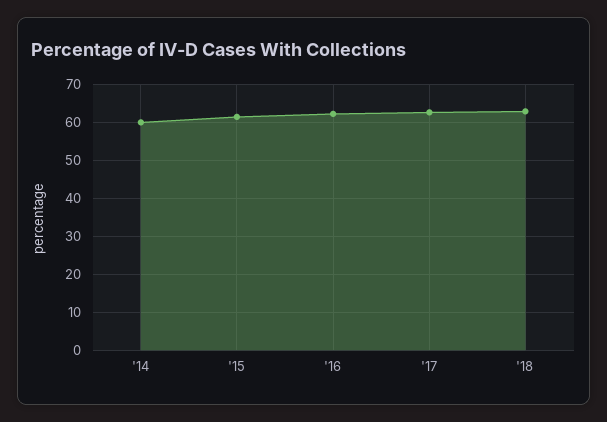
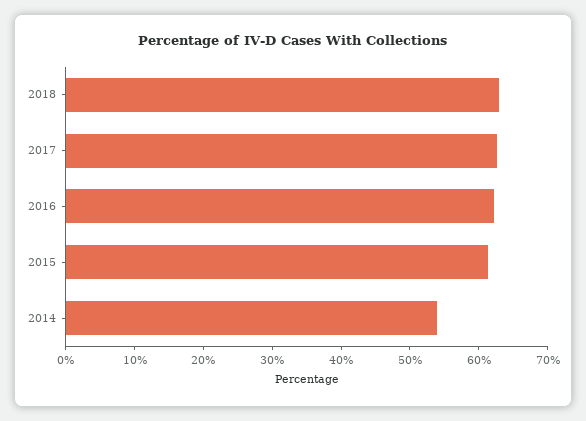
'14: 60 -> 54

